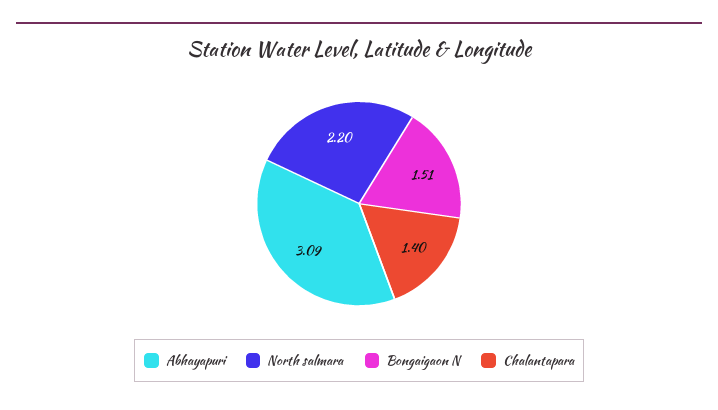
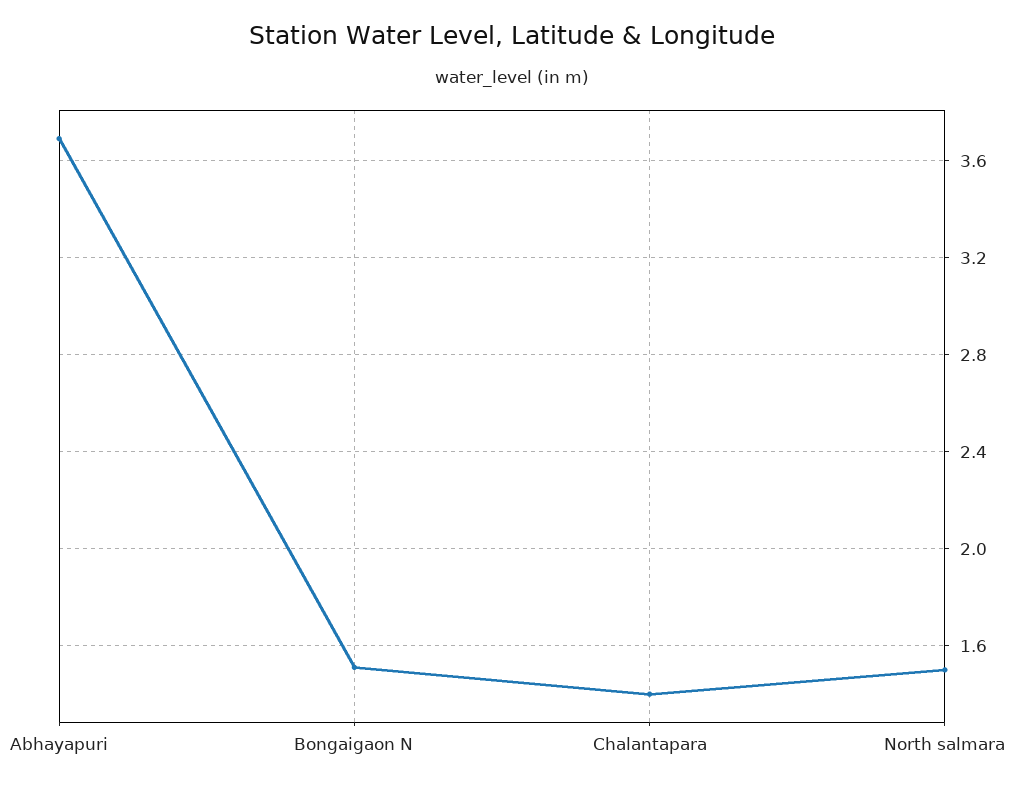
Abhayapuri: 3.09 -> 3.7
North salmara: 2.2 -> 1.5

